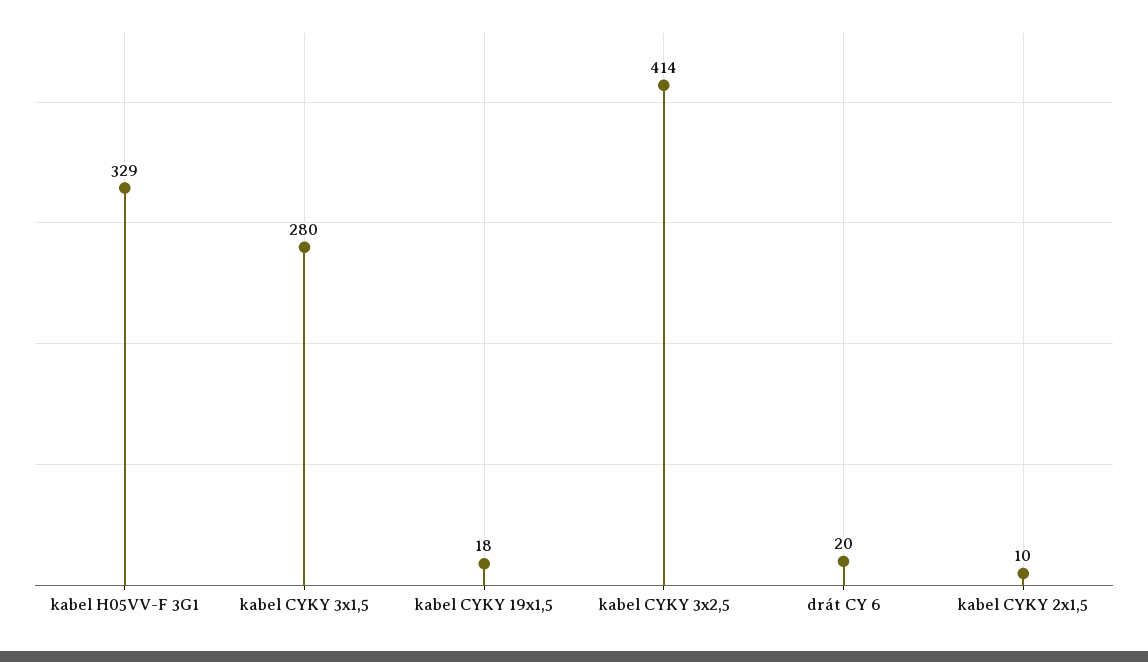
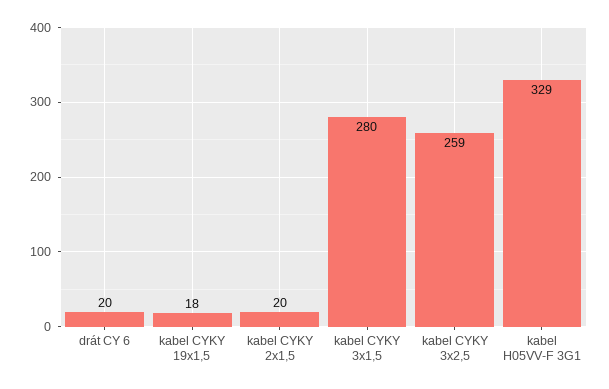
kabel CYKY 3x2,5: 414 -> 259
kabel CYKY 2x1,5: 10 -> 20

